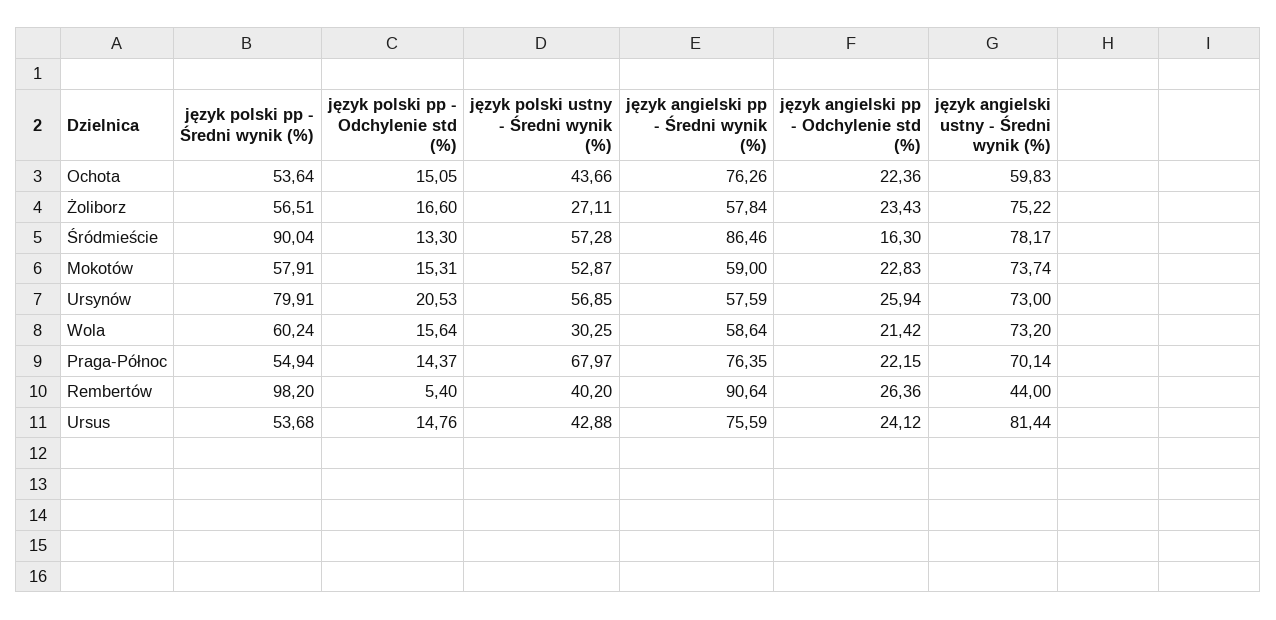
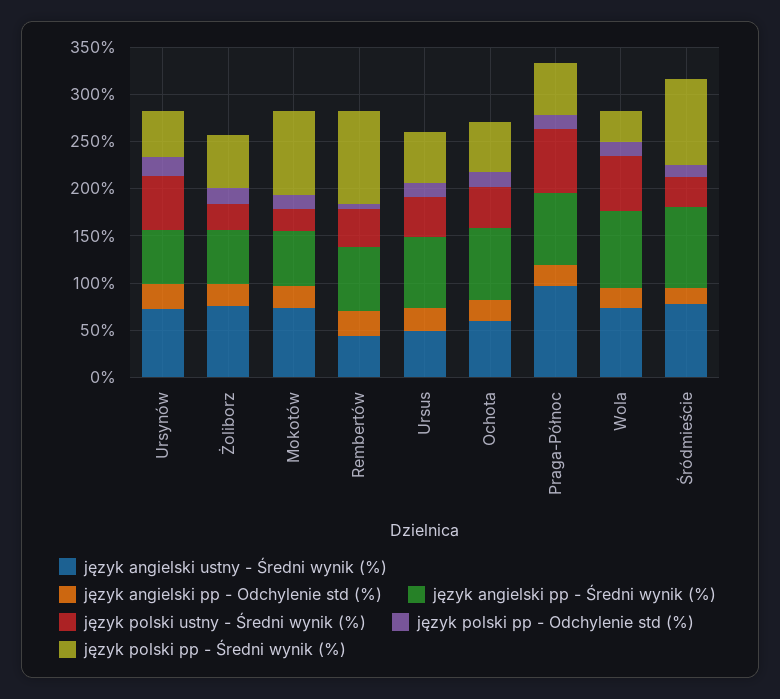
język polski ustny - Średni wynik (%), Śródmieście: 57.28 -> 30
język polski pp - Średni wynik (%), Mokotów: 57.91 -> 90
język polski ustny - Średni wynik (%), Mokotów: 52.87 -> 20
język polski pp - Średni wynik (%), Ursynów: 79.91 -> 50
język polski pp - Średni wynik (%), Wola: 60.24 -> 30
język polski ustny - Średni wynik (%), Wola: 30.25 -> 60
język angielski pp - Średni wynik (%), Wola: 58.64 -> 80
język angielski ustny - Średni wynik (%), Praga-Północ: 70.14 -> 100
język angielski pp - Średni wynik (%), Rembertów: 90.64 -> 70
język angielski ustny - Średni wynik (%), Ursus: 81.44 -> 50

